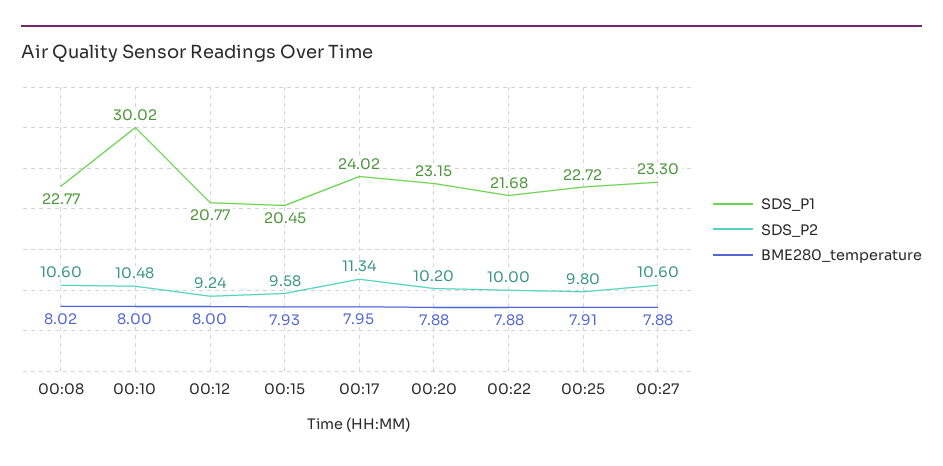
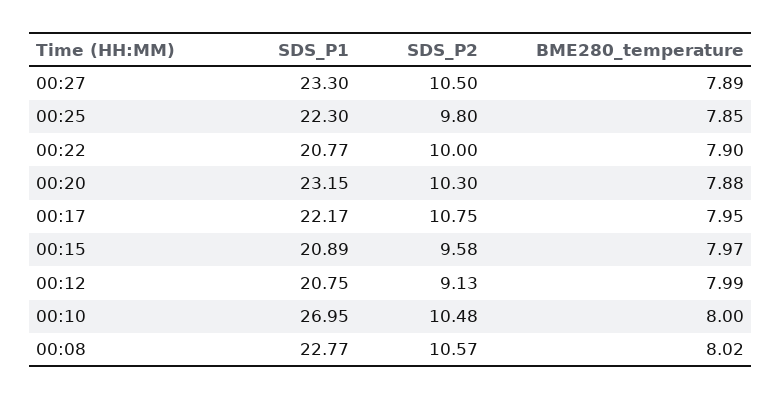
SDS_P2, 00:08: 10.6 -> 10.57
SDS_P1, 00:10: 30.02 -> 26.95
SDS_P1, 00:12: 20.77 -> 20.75
SDS_P2, 00:12: 9.24 -> 9.13
BME280_temperature, 00:12: 8 -> 7.99
SDS_P1, 00:15: 20.45 -> 20.89
BME280_temperature, 00:15: 7.93 -> 7.97
SDS_P1, 00:17: 24.02 -> 22.17
SDS_P2, 00:17: 11.34 -> 10.75
SDS_P2, 00:20: 10.2 -> 10.3
SDS_P1, 00:22: 21.68 -> 20.77
BME280_temperature, 00:22: 7.88 -> 7.9
SDS_P1, 00:25: 22.72 -> 22.3
BME280_temperature, 00:25: 7.91 -> 7.85
SDS_P2, 00:27: 10.6 -> 10.5
BME280_temperature, 00:27: 7.88 -> 7.89

